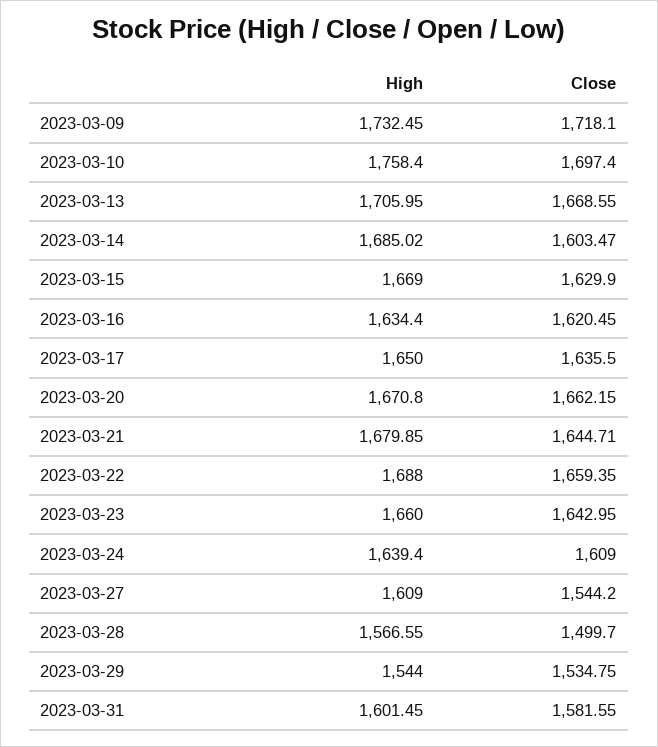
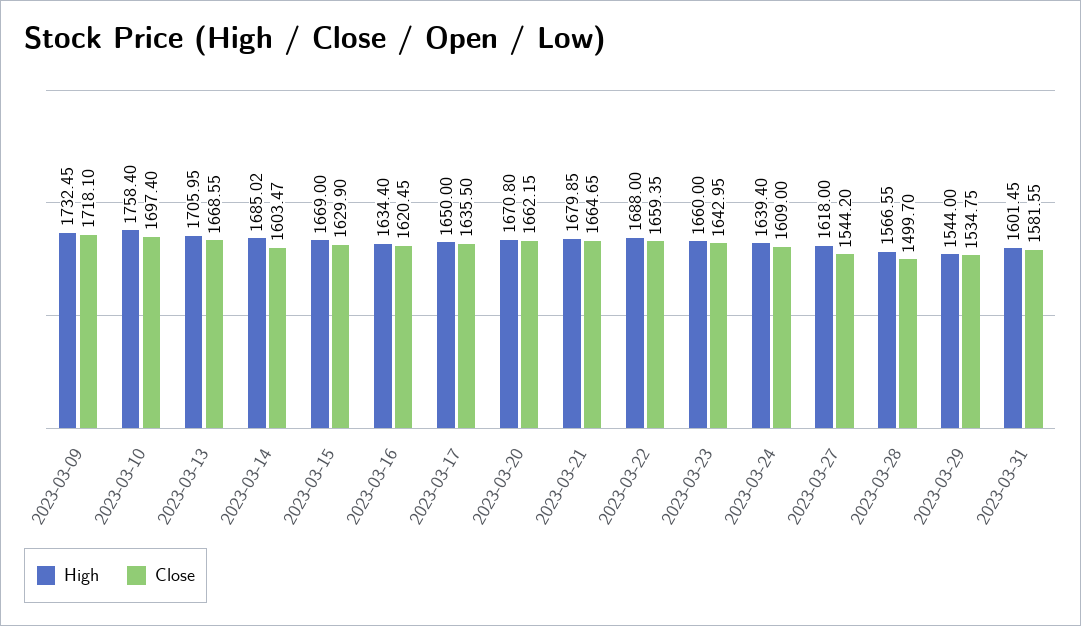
Close, 2023-03-21: 1644.71 -> 1664.65
High, 2023-03-27: 1609 -> 1618

